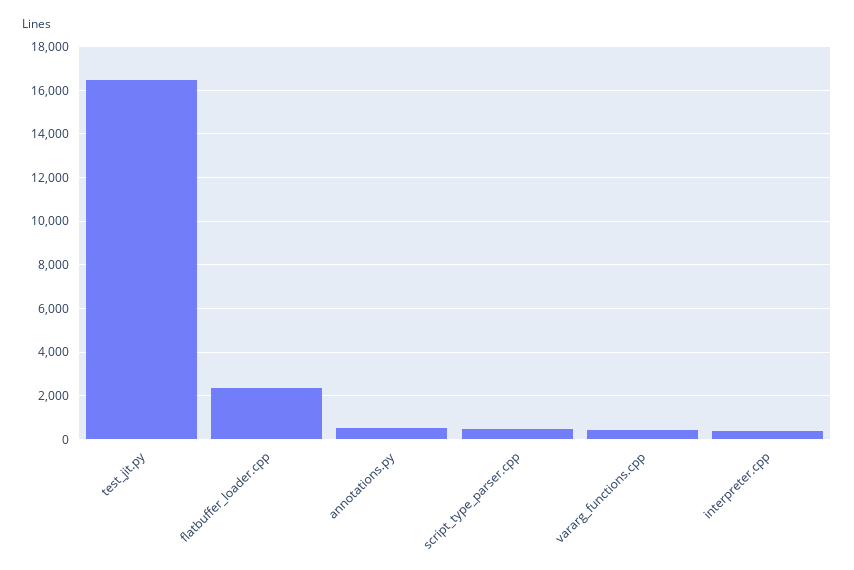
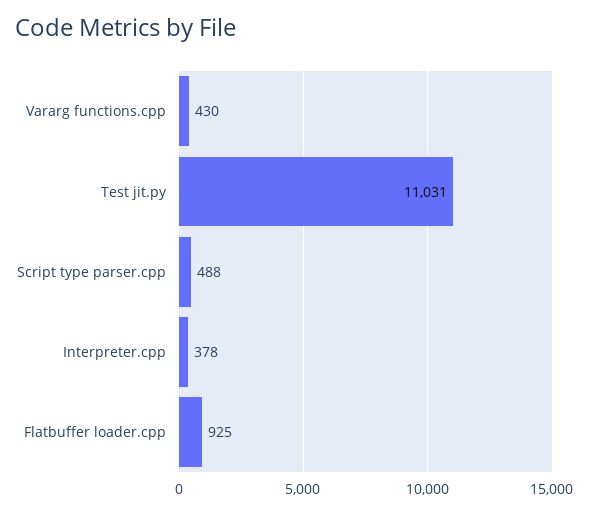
test_jit.py: 16500 -> 11031
flatbuffer_loader.cpp: 2500 -> 925
annotations.py: 500 -> none

